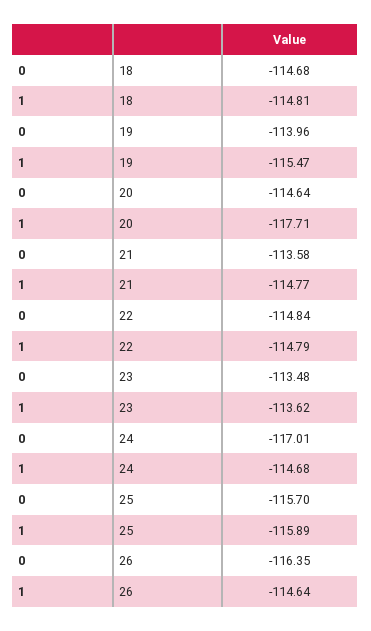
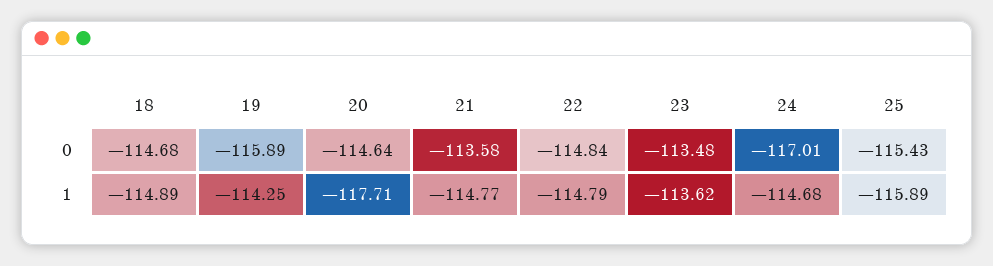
1, 18: -114.81 -> -114.89
0, 19: -113.96 -> -115.89
1, 19: -115.47 -> -114.25
0, 25: -115.7 -> -115.43
0, 26: -116.35 -> none
1, 26: -114.64 -> none

